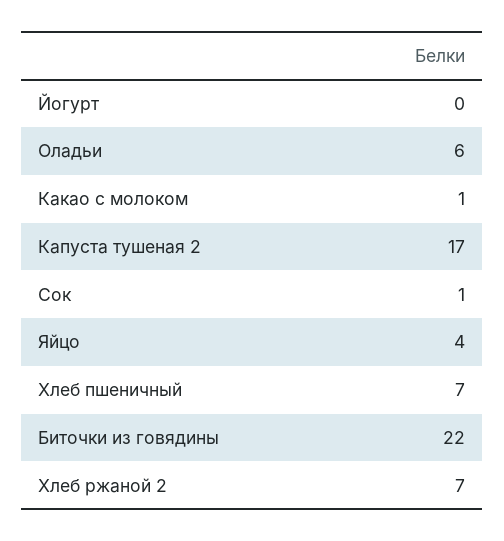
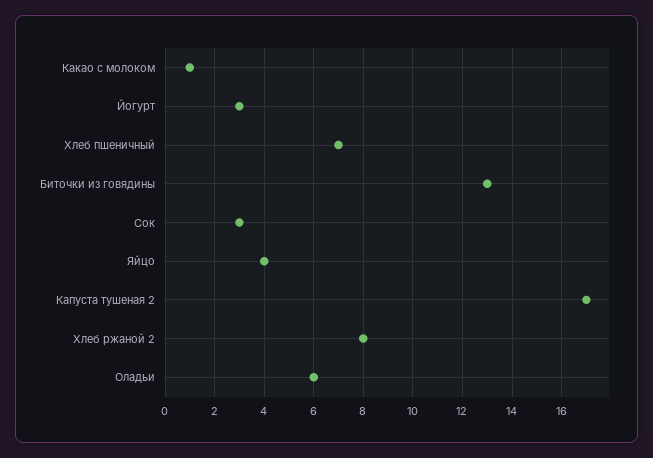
Йогурт: 0 -> 3
Сок: 1 -> 3
Биточки из говядины: 22 -> 13
Хлеб ржаной 2: 7 -> 8

